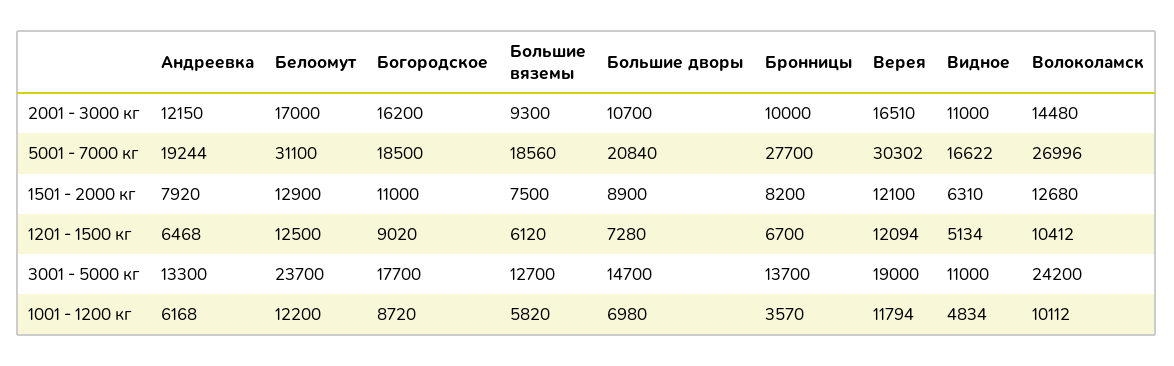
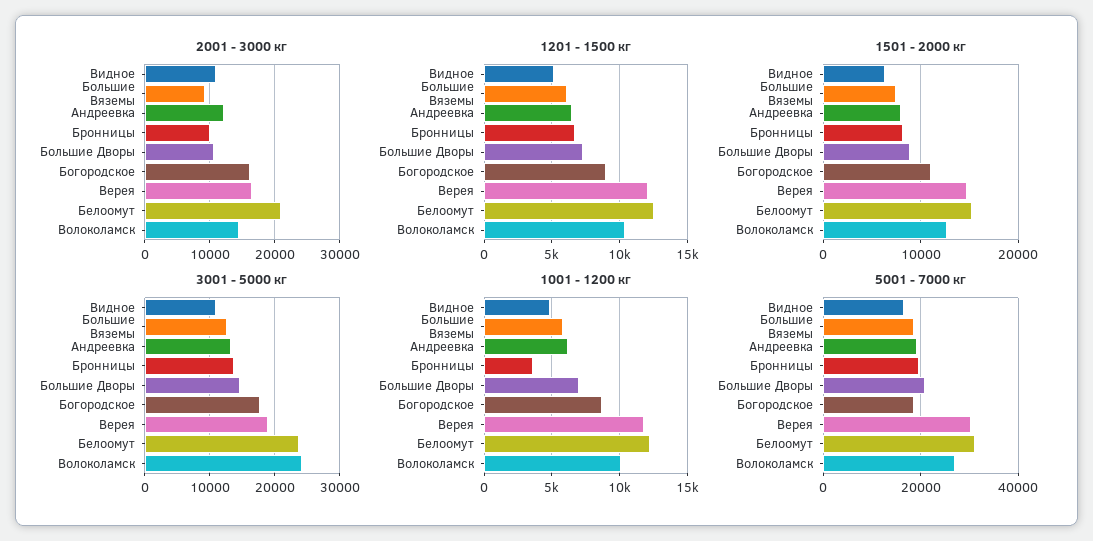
2001 - 3000 кг, Белоомут: 17000 -> 21000
5001 - 7000 кг, Бронницы: 27700 -> 20000
1501 - 2000 кг, Белоомут: 12900 -> 15000
1501 - 2000 кг, Верея: 12100 -> 15000

